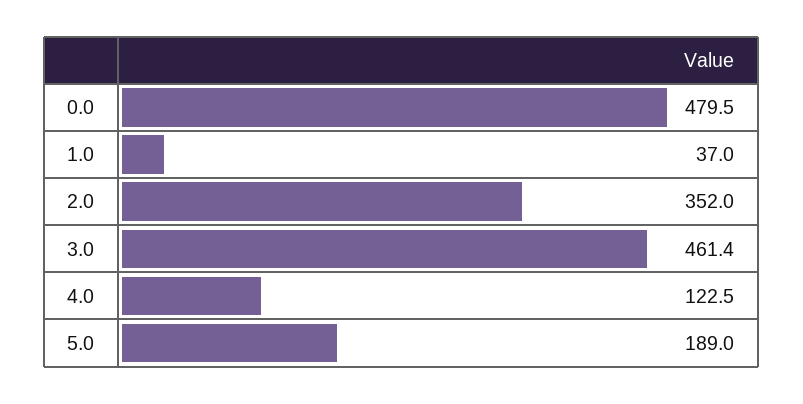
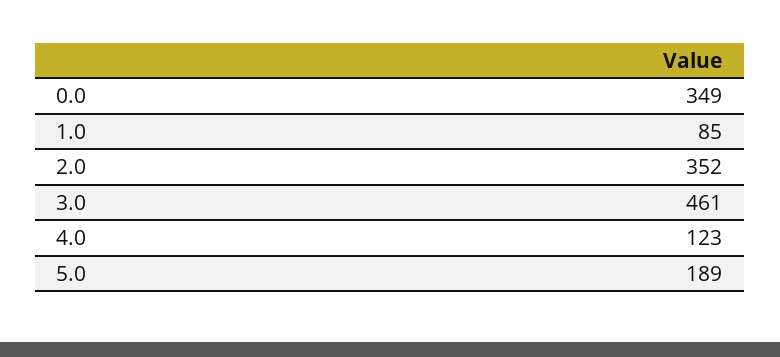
0.0: 479.5 -> 349
1.0: 37 -> 85

